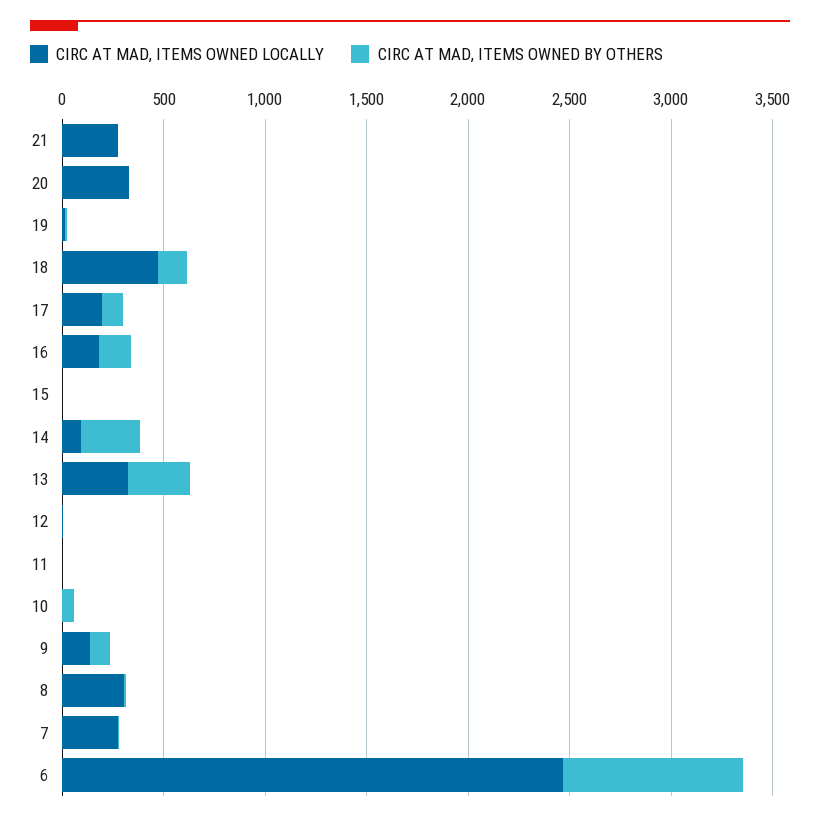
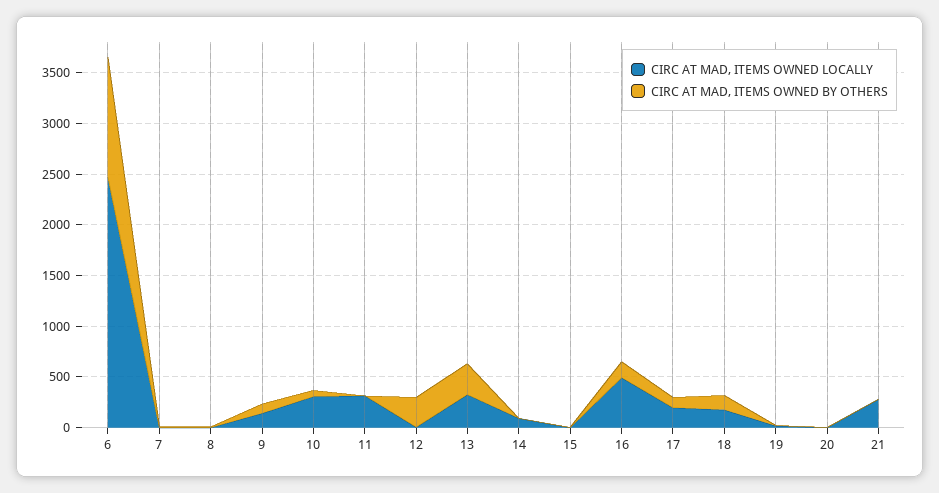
CIRC AT MAD, ITEMS OWNED LOCALLY, 20: 300 -> 0
CIRC AT MAD, ITEMS OWNED LOCALLY, 18: 500 -> 200
CIRC AT MAD, ITEMS OWNED LOCALLY, 16: 200 -> 500
CIRC AT MAD, ITEMS OWNED BY OTHERS, 14: 300 -> 0
CIRC AT MAD, ITEMS OWNED BY OTHERS, 12: 0 -> 300
CIRC AT MAD, ITEMS OWNED LOCALLY, 11: 0 -> 300
CIRC AT MAD, ITEMS OWNED LOCALLY, 10: 0 -> 300
CIRC AT MAD, ITEMS OWNED LOCALLY, 8: 300 -> 0
CIRC AT MAD, ITEMS OWNED LOCALLY, 7: 300 -> 0
CIRC AT MAD, ITEMS OWNED BY OTHERS, 6: 900 -> 1200

